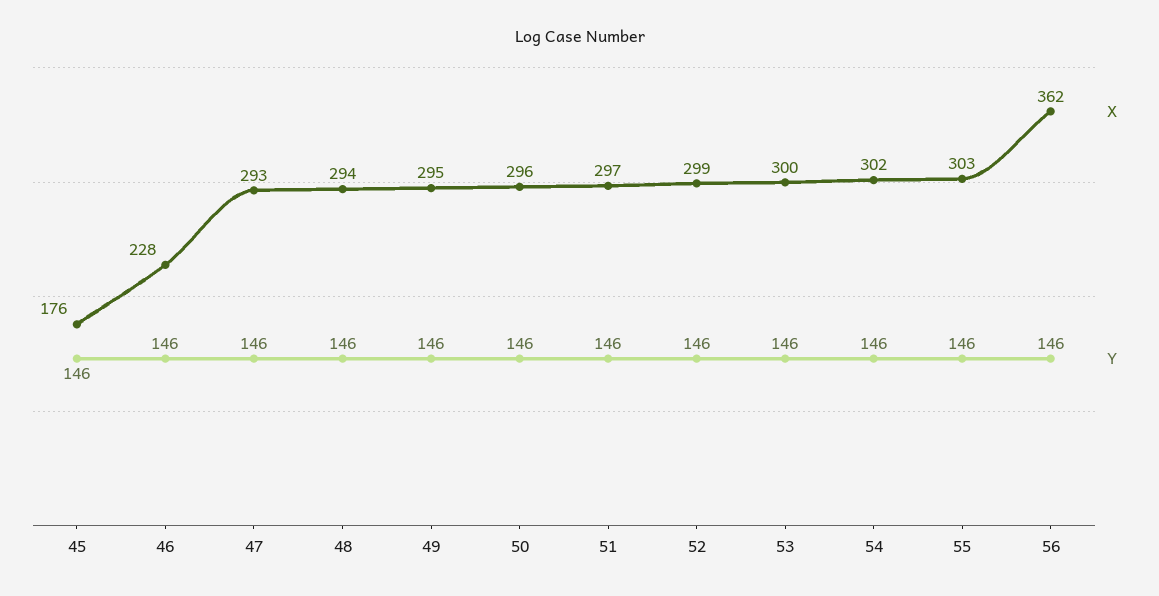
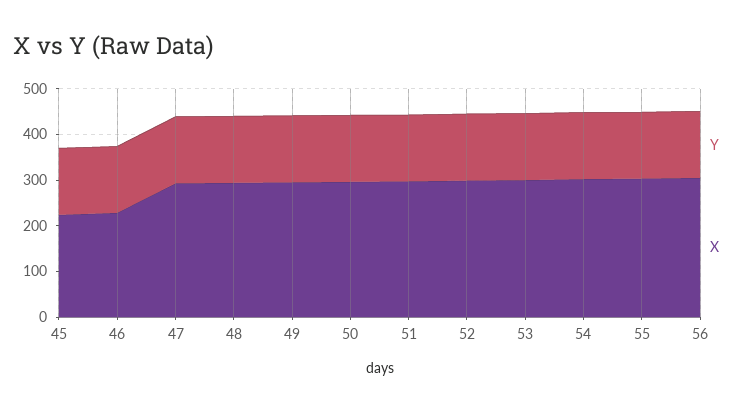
X, 45: 176 -> 220
X, 56: 362 -> 300

